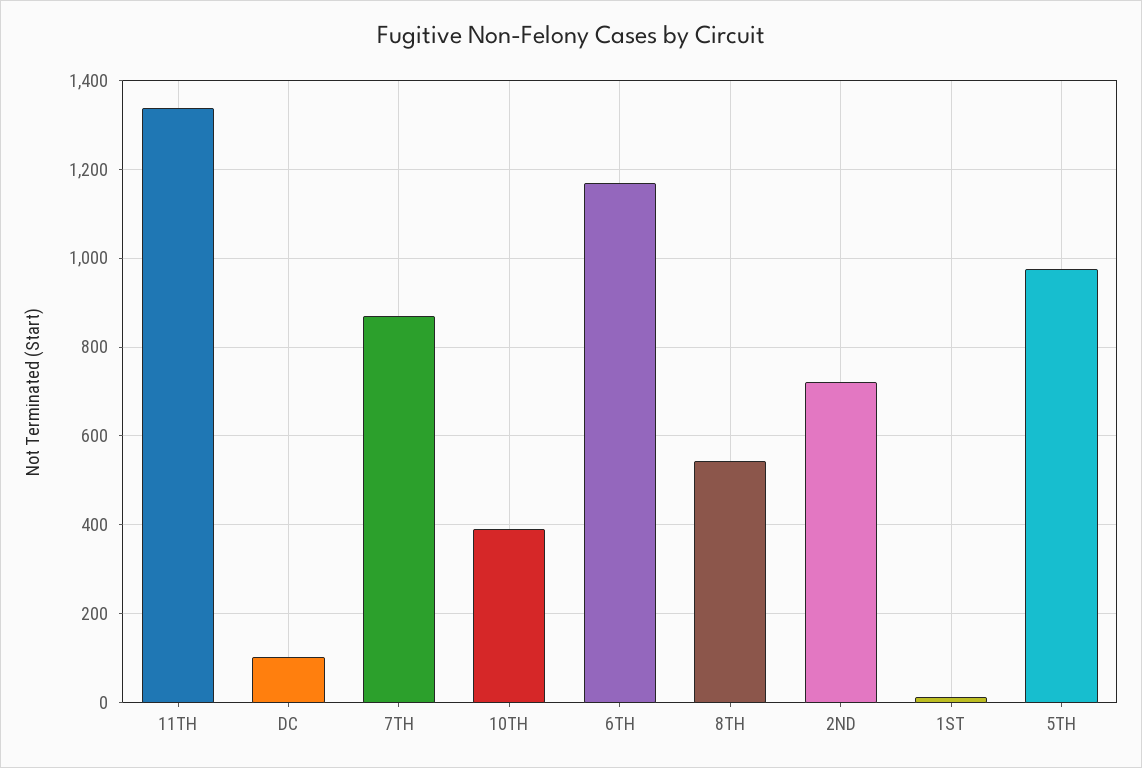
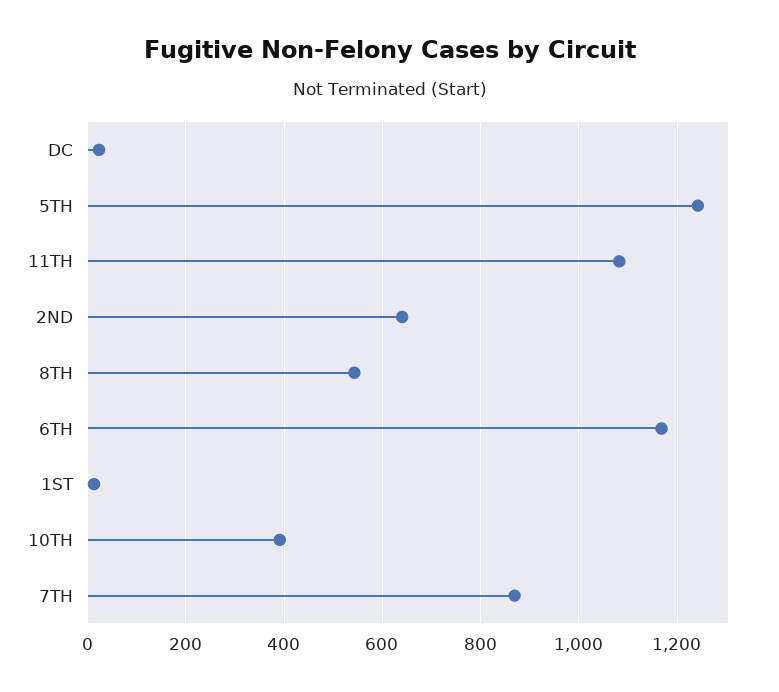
11TH: 1340 -> 1080
DC: 100 -> 20
2ND: 720 -> 640
5TH: 980 -> 1240

